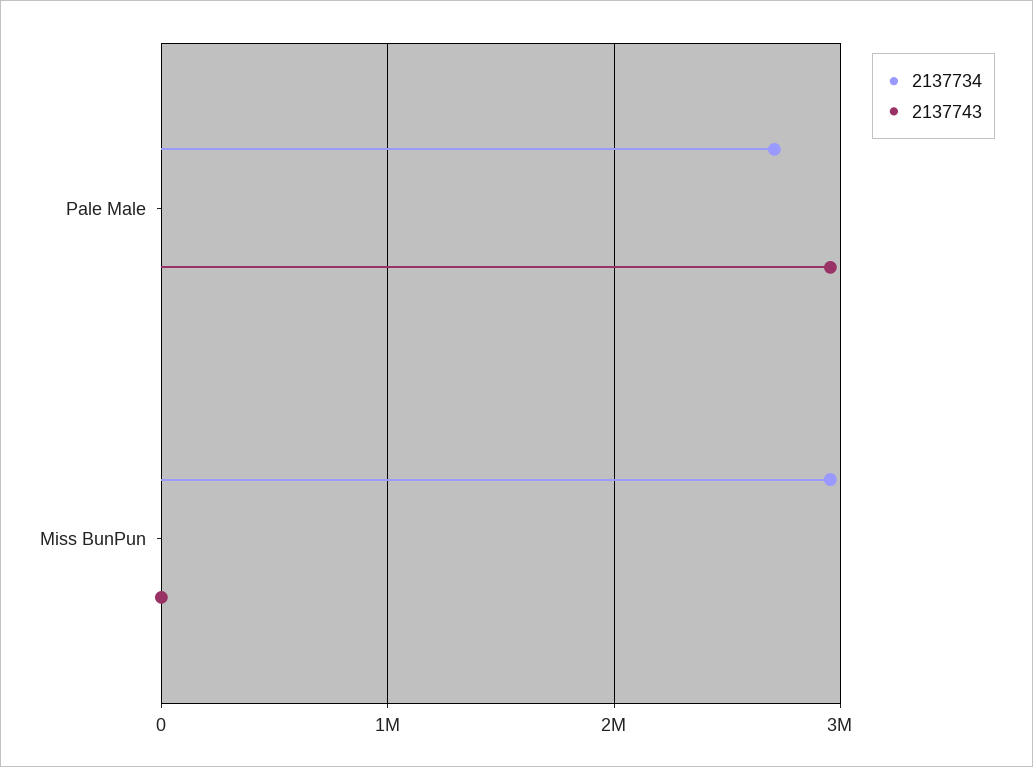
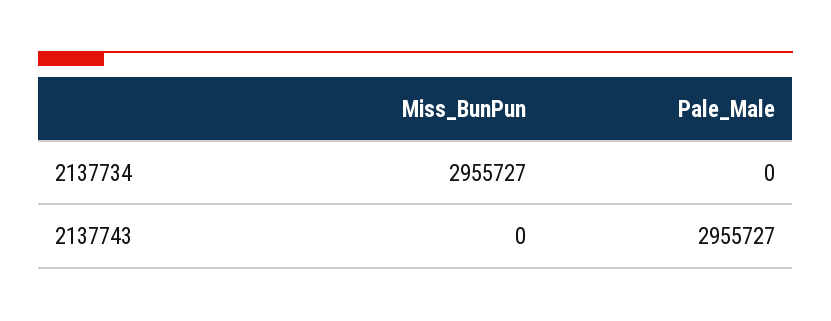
2137734, Pale Male: 2700000 -> 0

